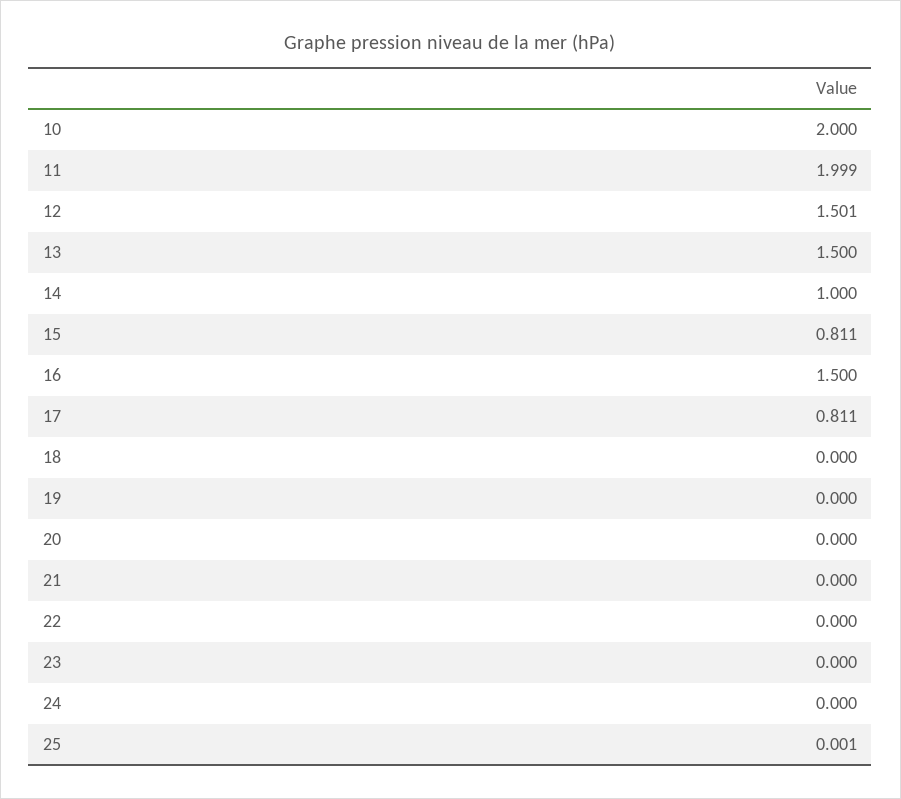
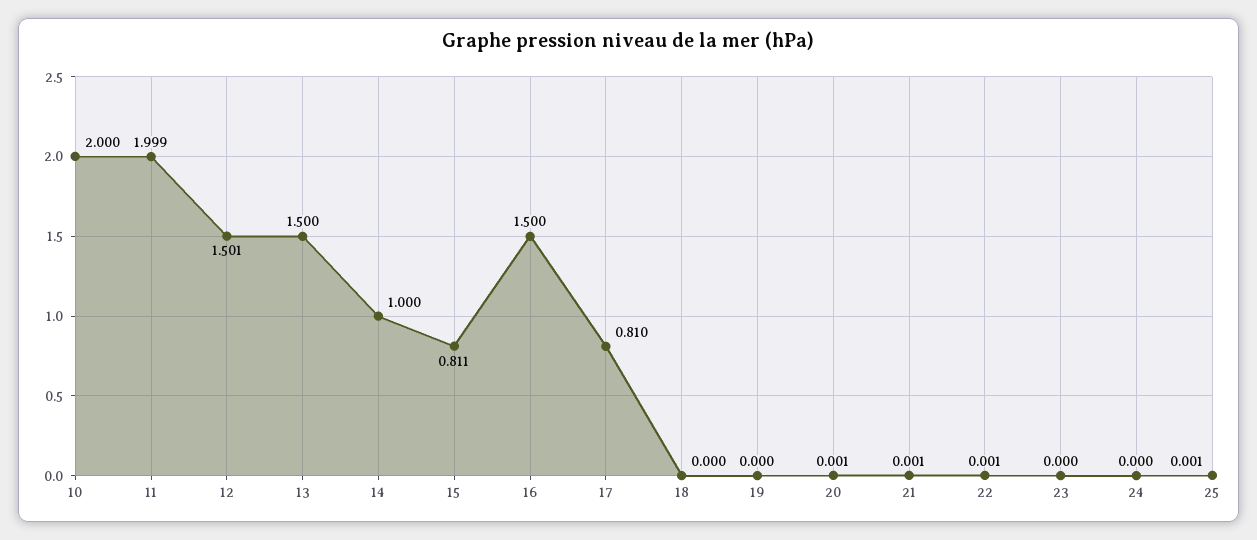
17: 0.811 -> 0.81
20: 0 -> 0.001
21: 0 -> 0.001
22: 0 -> 0.001

